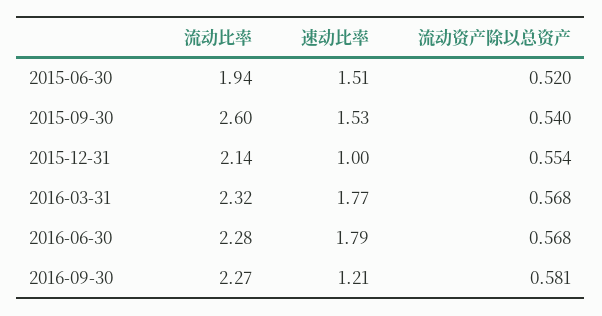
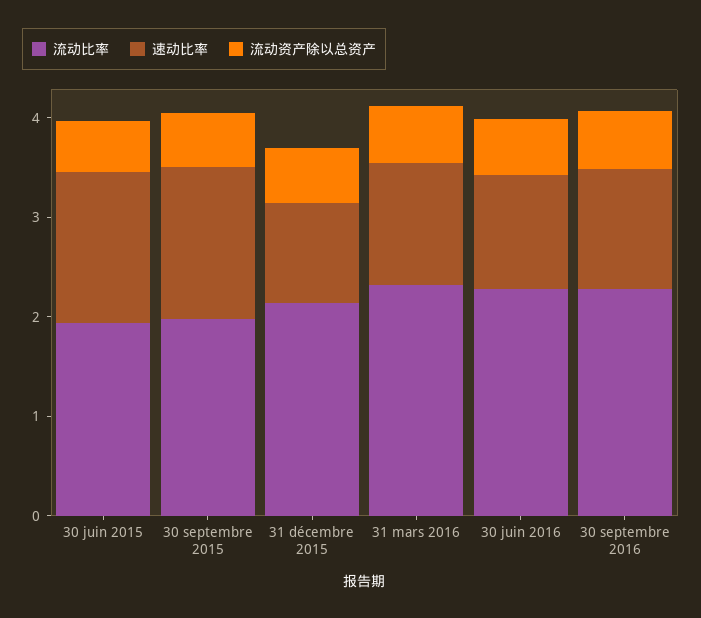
流动比率, 2015-09-30: 2.6 -> 2
速动比率, 2016-03-31: 1.77 -> 1.2
速动比率, 2016-06-30: 1.79 -> 1.2

